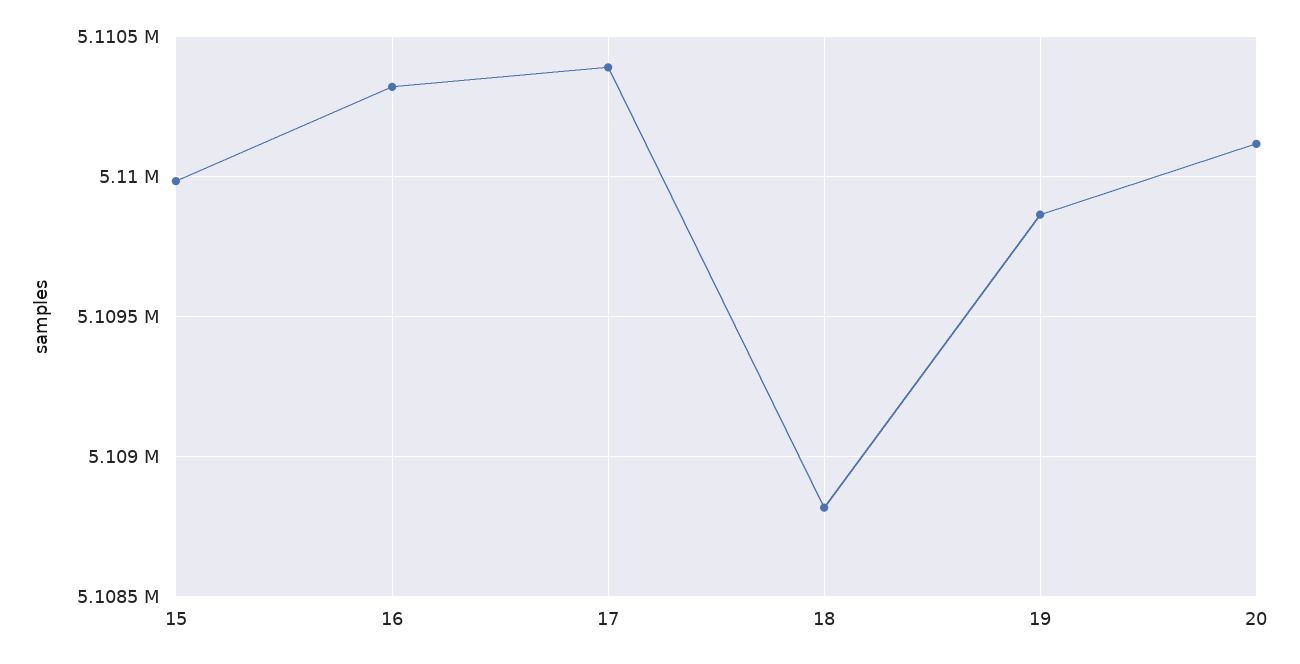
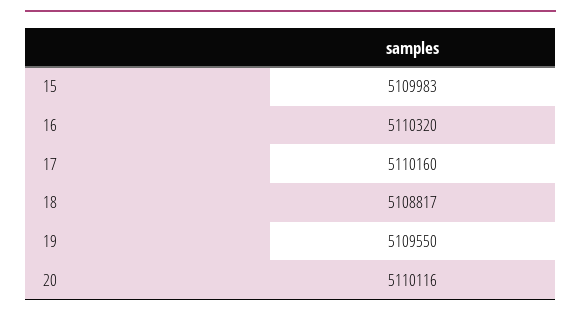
17: 5110400 -> 5110160
19: 5109850 -> 5109550

